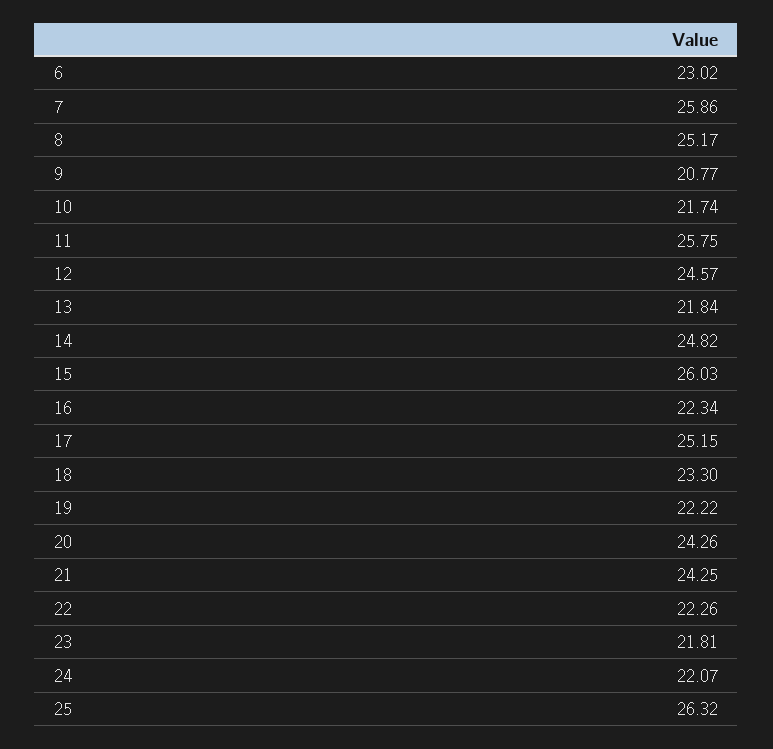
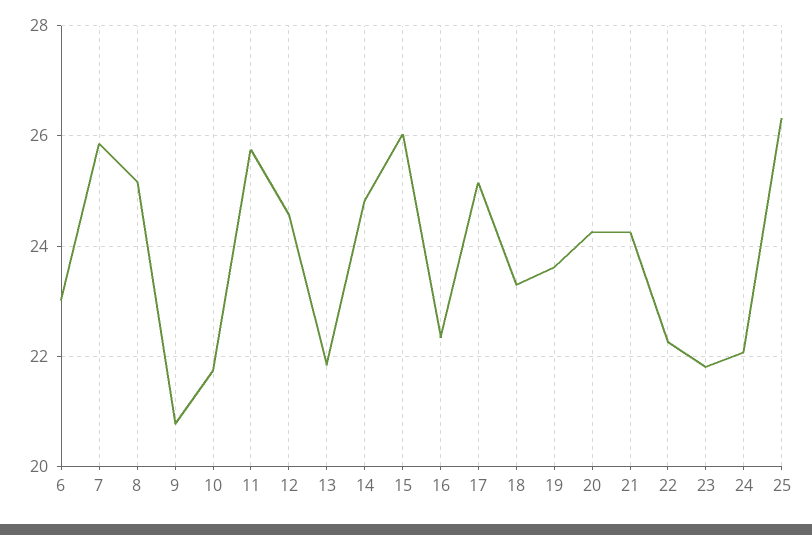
19: 22.22 -> 23.6

